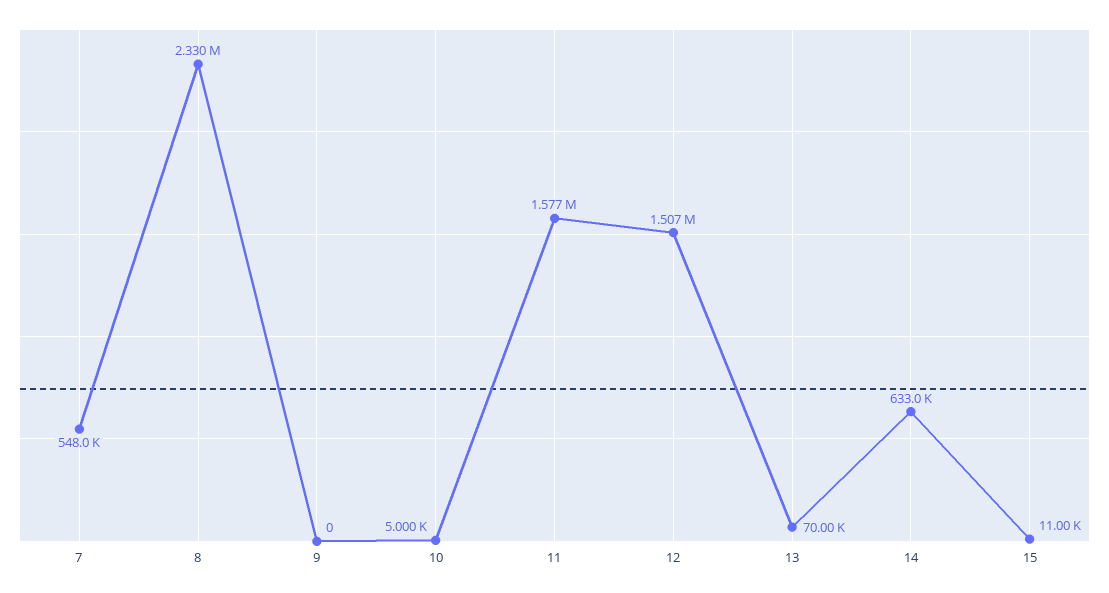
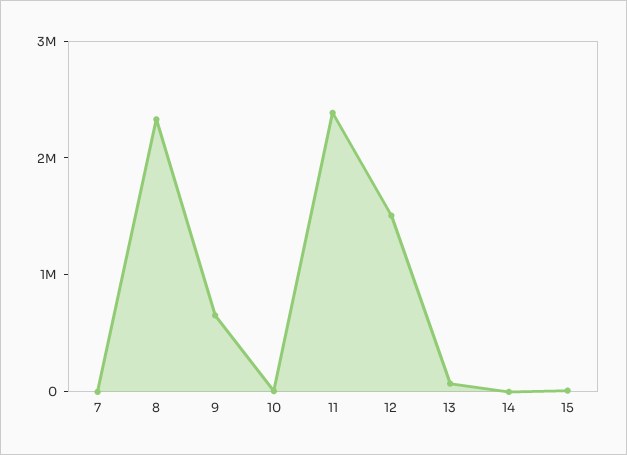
7: 548000 -> 0
9: 0 -> 600000
11: 1577000 -> 2400000
14: 633000 -> 0

